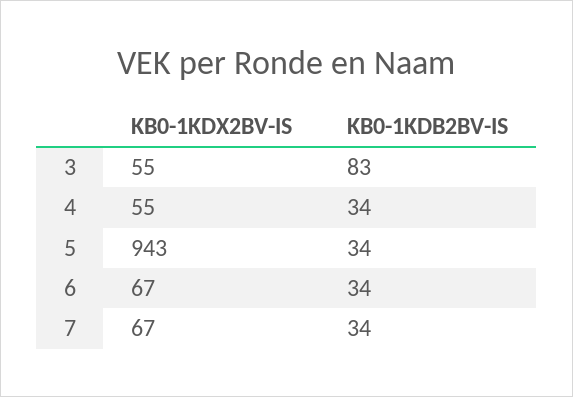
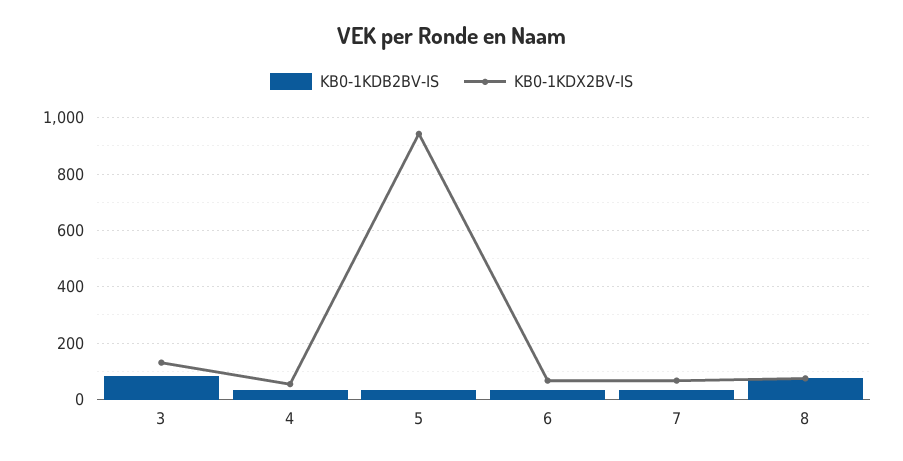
KB0-1KDX2BV-IS, 3: 55 -> 125
KB0-1KDB2BV-IS, 8: none -> 75
KB0-1KDX2BV-IS, 8: none -> 75

